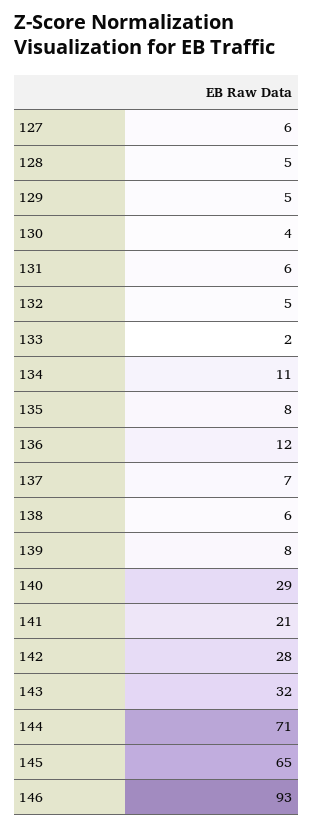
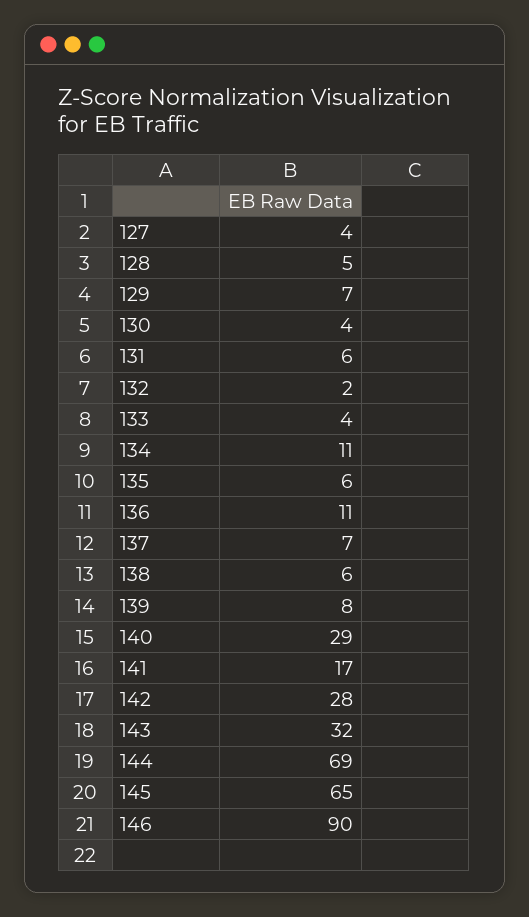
127: 6 -> 4
129: 5 -> 7
132: 5 -> 2
133: 2 -> 4
135: 8 -> 6
136: 12 -> 11
141: 21 -> 17
144: 71 -> 69
146: 93 -> 90

